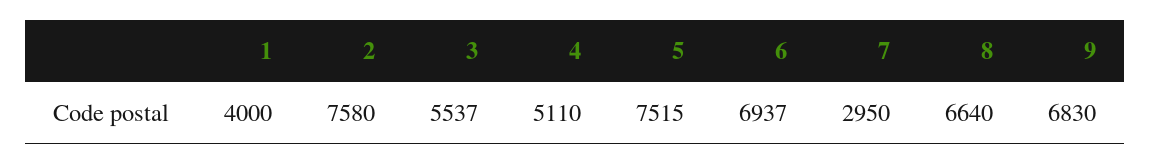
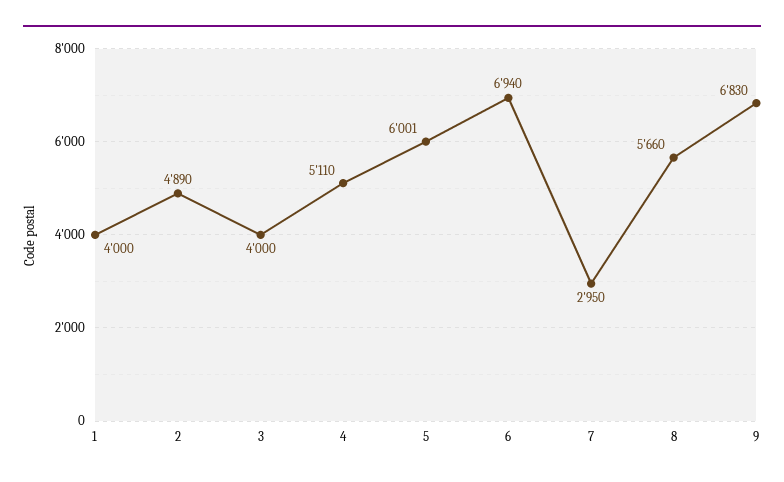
2: 7580 -> 4890
3: 5537 -> 4000
5: 7515 -> 6001
6: 6937 -> 6940
8: 6640 -> 5660

